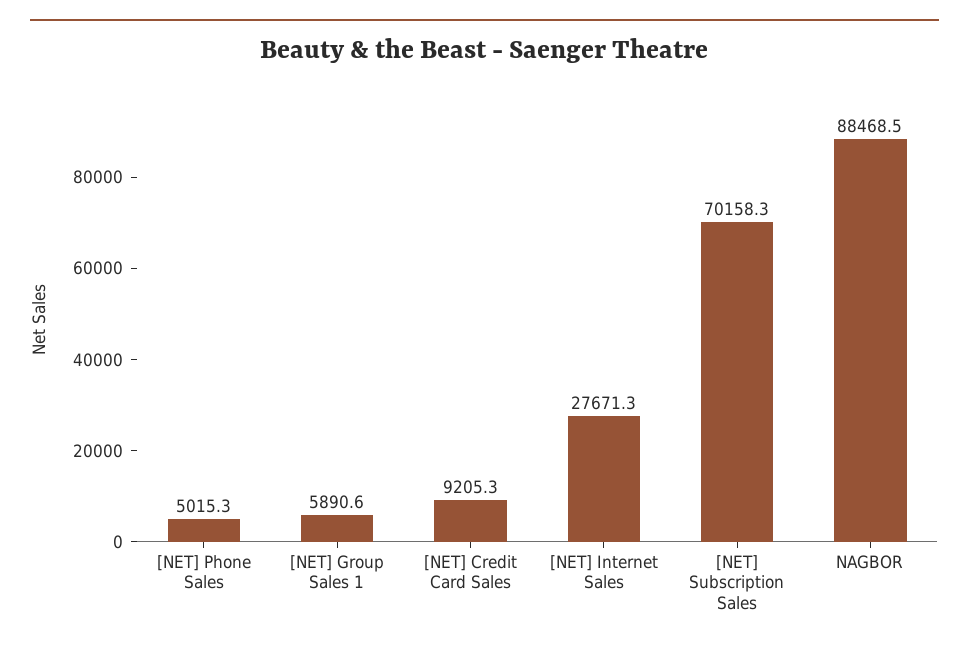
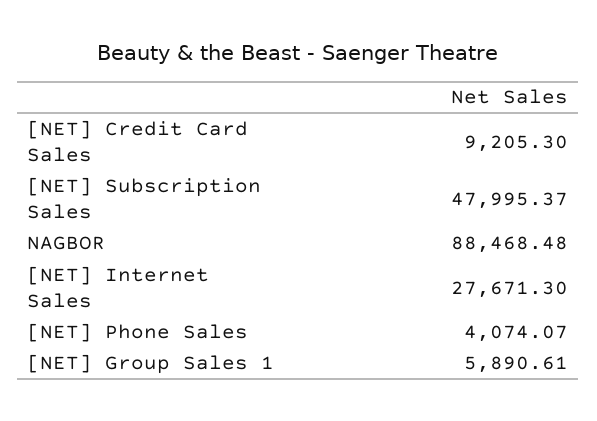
[NET] Phone Sales: 5015.3 -> 4074.07
[NET] Subscription Sales: 70158.3 -> 47995.37

